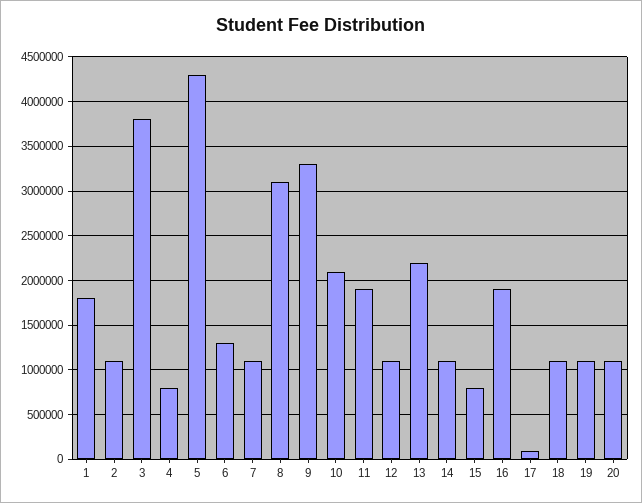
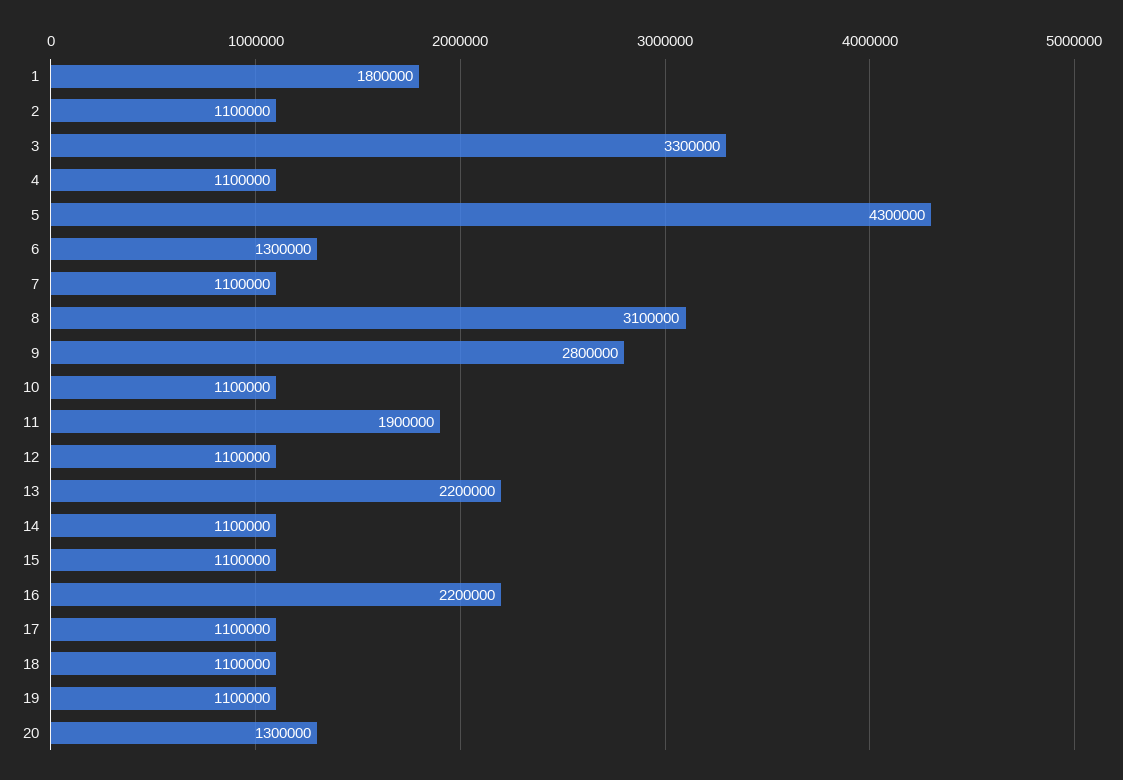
3: 3800000 -> 3300000
4: 800000 -> 1100000
9: 3300000 -> 2800000
10: 2100000 -> 1100000
15: 800000 -> 1100000
16: 1900000 -> 2200000
17: 100000 -> 1100000
20: 1100000 -> 1300000

